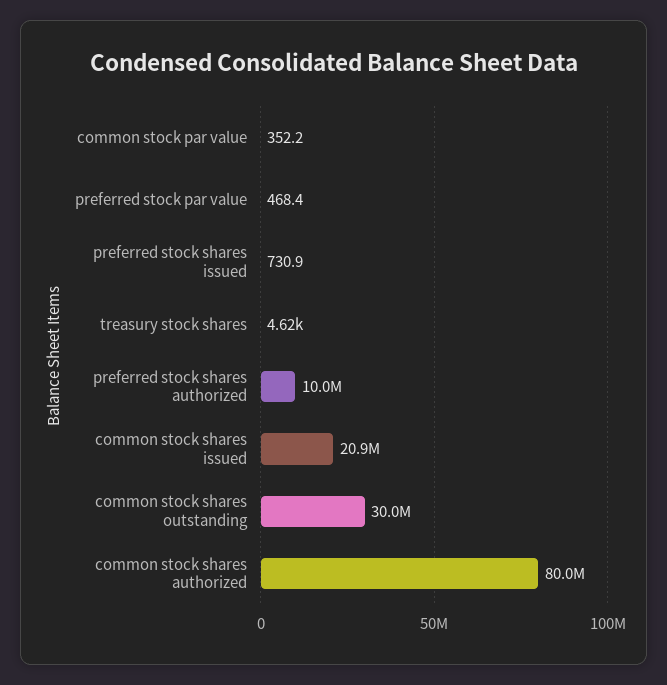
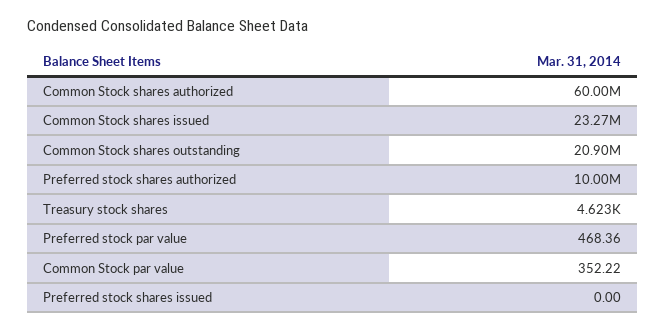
preferred stock shares issued: 730.9 -> 0
common stock shares issued: 20900000 -> 23270000
common stock shares outstanding: 30000000 -> 20900000
common stock shares authorized: 80000000 -> 60000000

